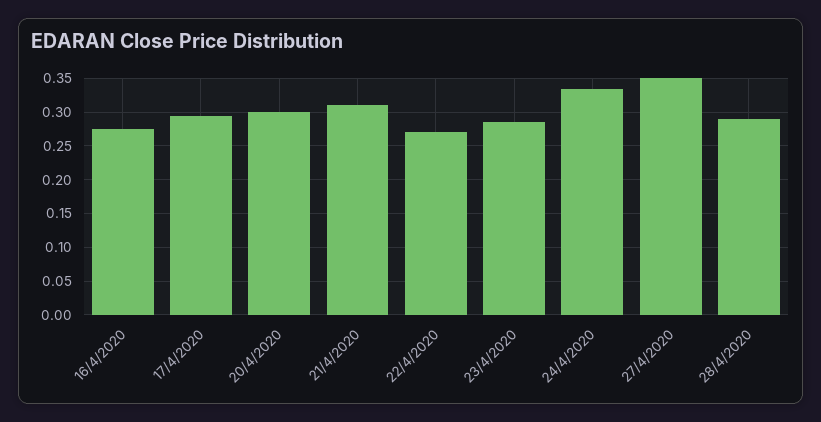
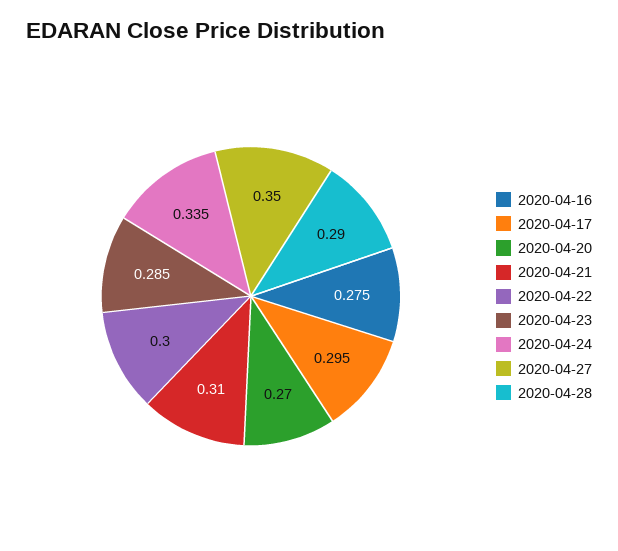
20/4/2020: 0.3 -> 0.27
22/4/2020: 0.27 -> 0.3

